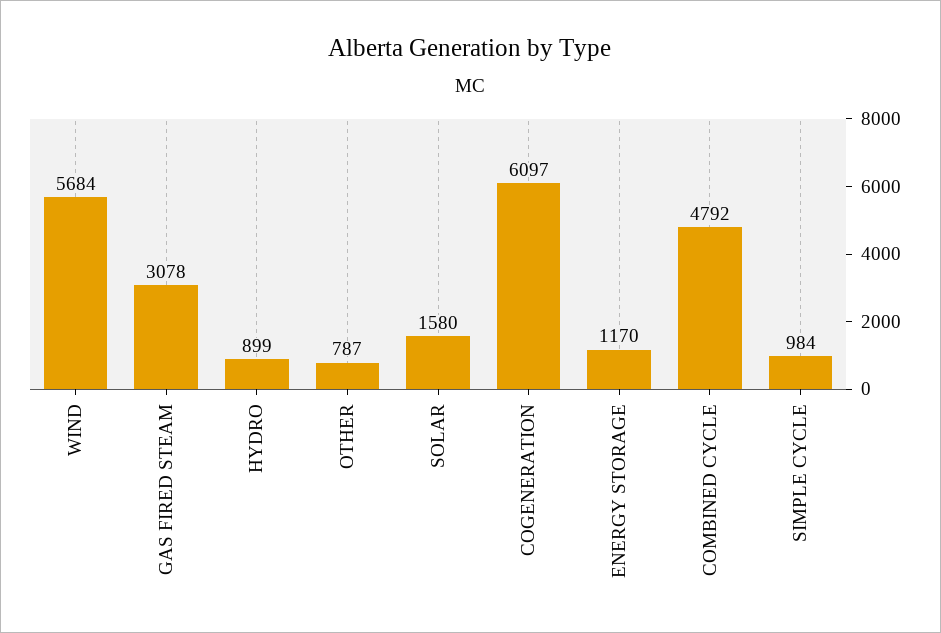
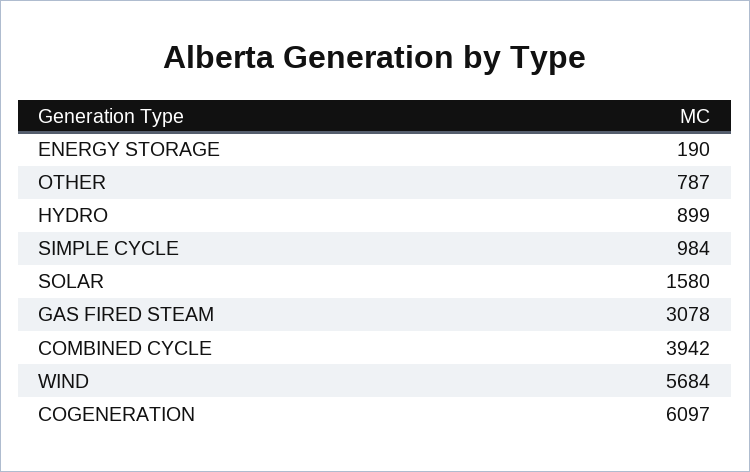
ENERGY STORAGE: 1170 -> 190
COMBINED CYCLE: 4792 -> 3942

